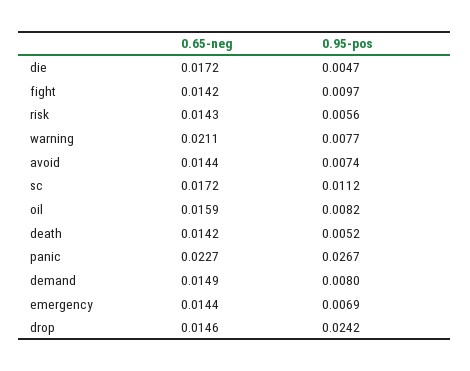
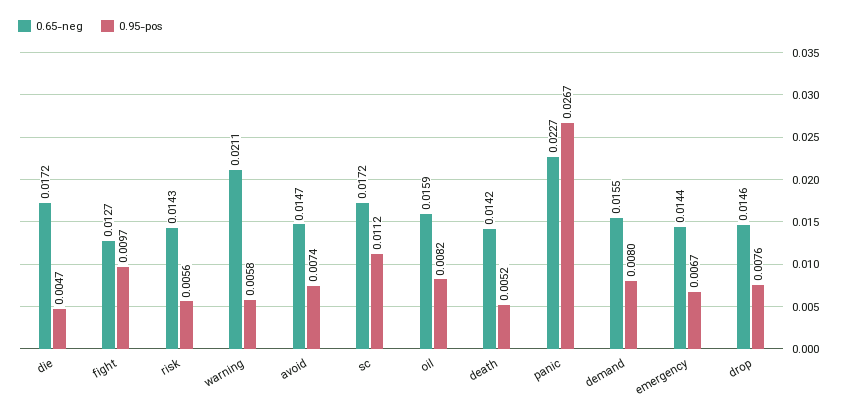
0.65-neg, fight: 0.0142 -> 0.0127
0.95-pos, warning: 0.0077 -> 0.0058
0.65-neg, avoid: 0.0144 -> 0.0147
0.65-neg, demand: 0.0149 -> 0.0155
0.95-pos, emergency: 0.0069 -> 0.0067
0.95-pos, drop: 0.0242 -> 0.0076

